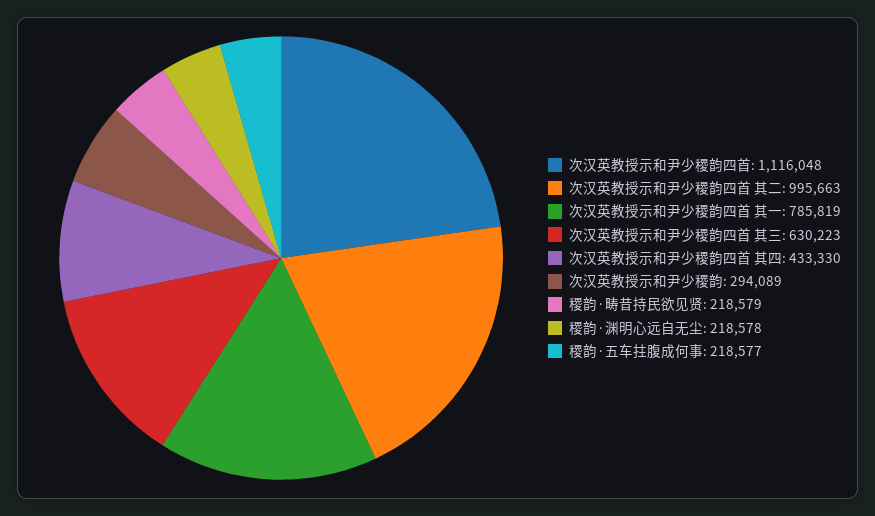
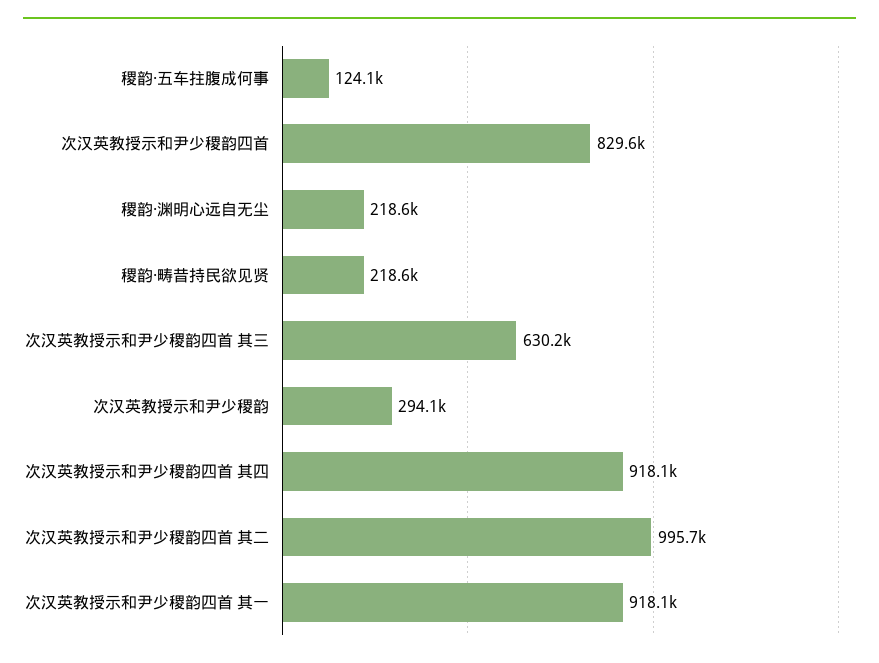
次汉英教授示和尹少稷韵四首: 1116048 -> 829600
次汉英教授示和尹少稷韵四首 其一: 785819 -> 918100
次汉英教授示和尹少稷韵四首 其四: 433330 -> 918100
稷韵·五车拄腹成何事: 218577 -> 124100

